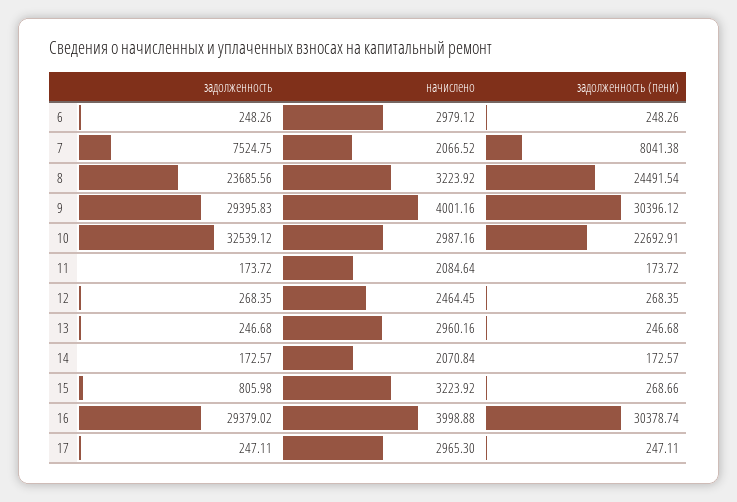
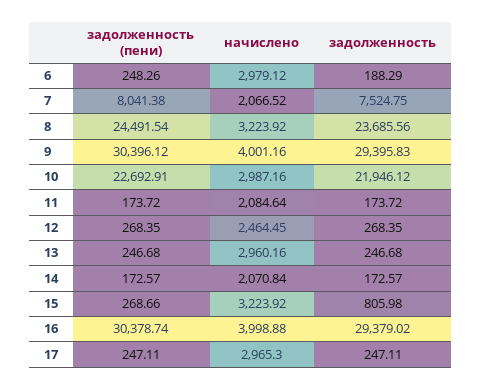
задолженность, 6: 248.26 -> 188.29
задолженность, 10: 32539.12 -> 21946.12

